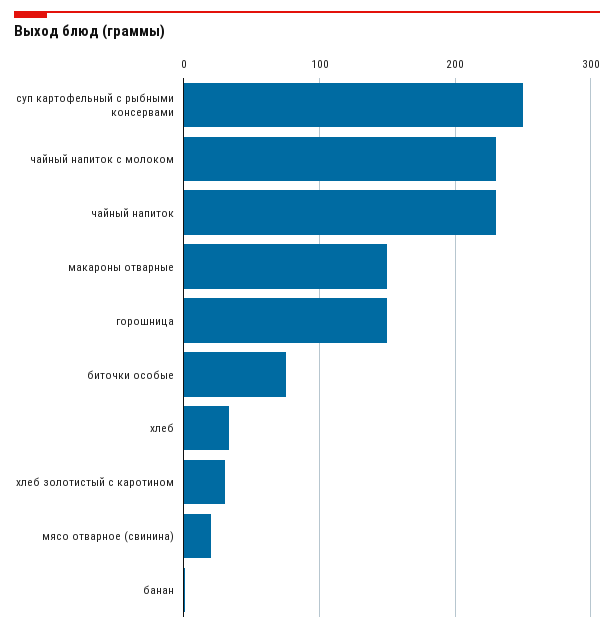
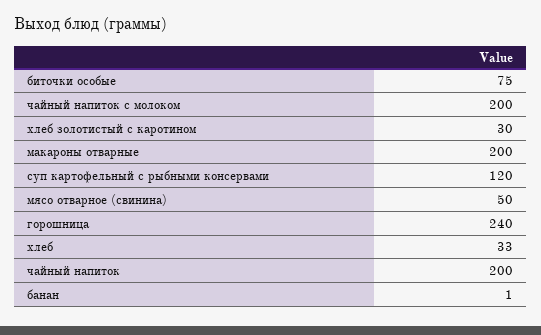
суп картофельный с рыбными консервами: 250 -> 120
чайный напиток с молоком: 230 -> 200
чайный напиток: 230 -> 200
макароны отварные: 150 -> 200
горошница: 150 -> 240
мясо отварное (свинина): 20 -> 50

